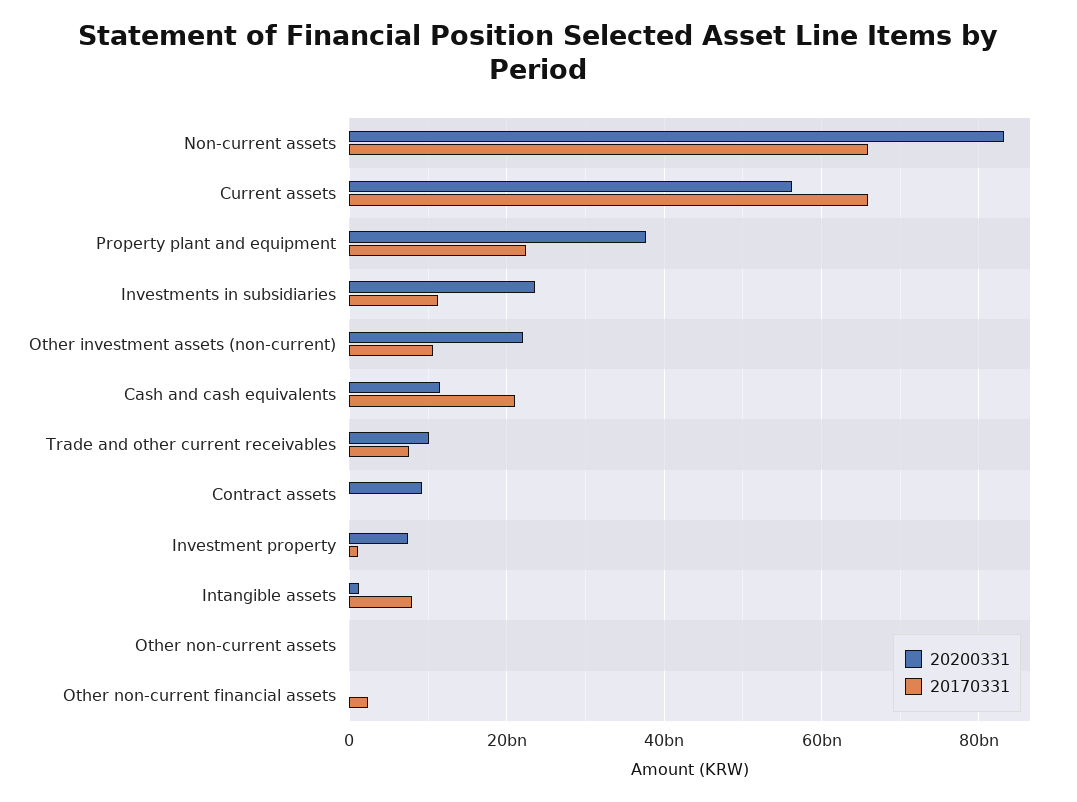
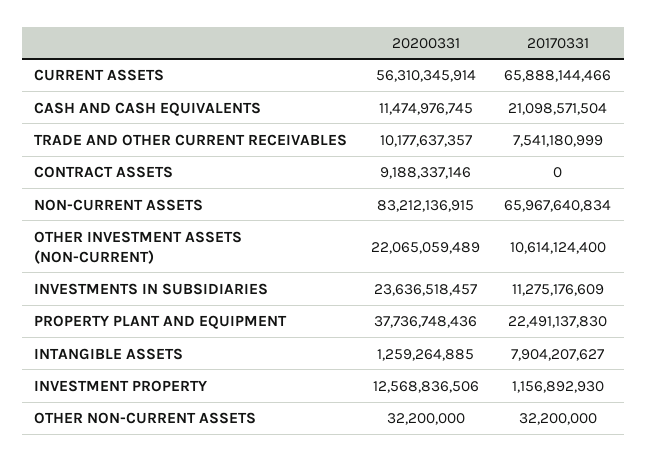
20200331, Investment property: 8000000000 -> 12568836506
20200331, Other non-current financial assets: 0 -> none
20170331, Other non-current financial assets: 2000000000 -> none

